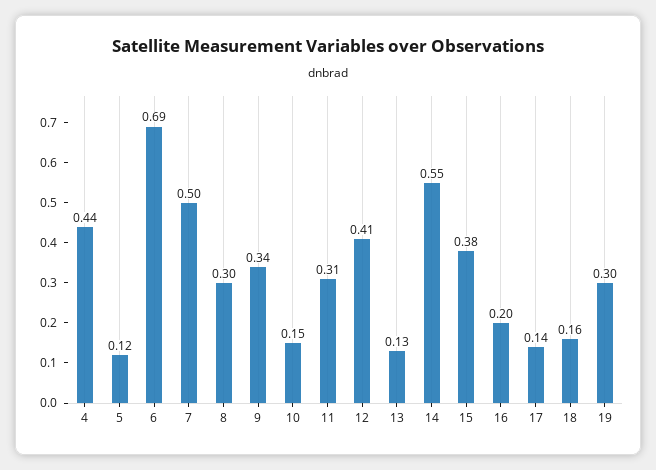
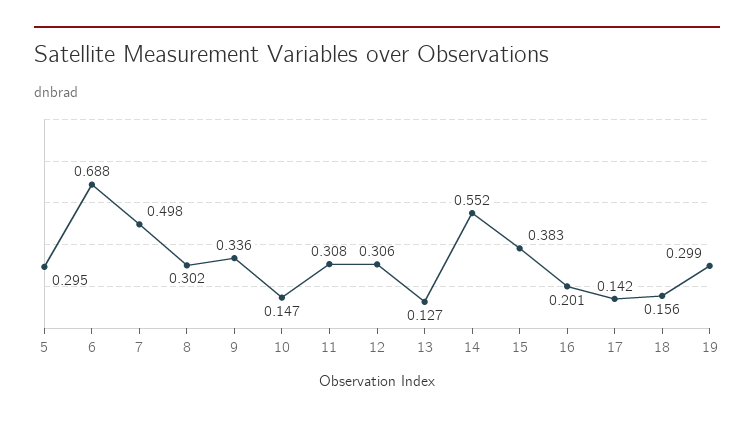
4: 0.44 -> none
5: 0.12 -> 0.295
12: 0.41 -> 0.306

